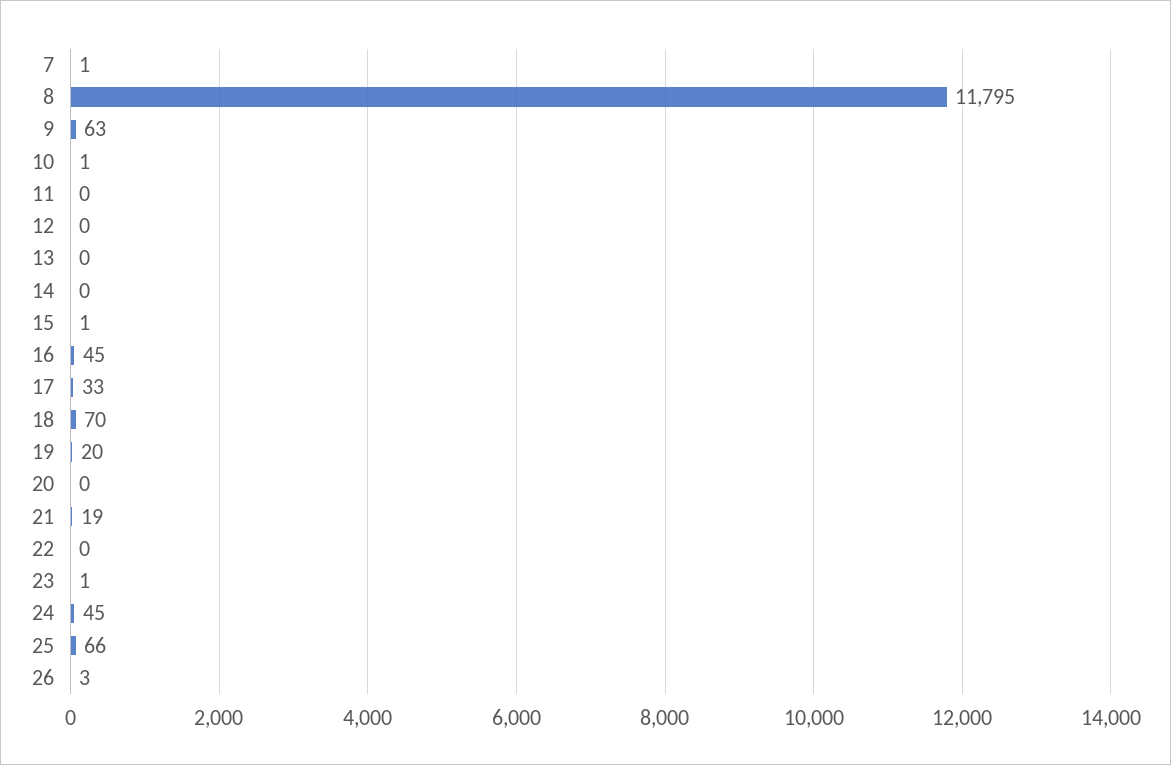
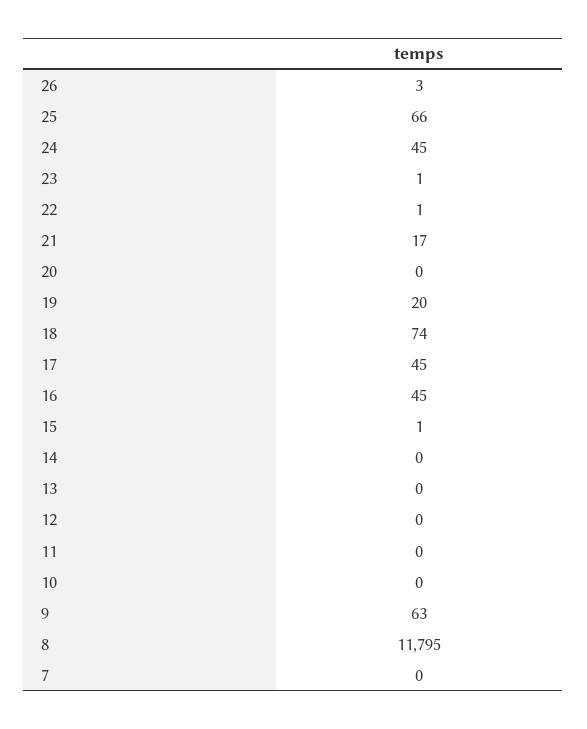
7: 1 -> 0
10: 1 -> 0
17: 33 -> 45
18: 70 -> 74
21: 19 -> 17
22: 0 -> 1

